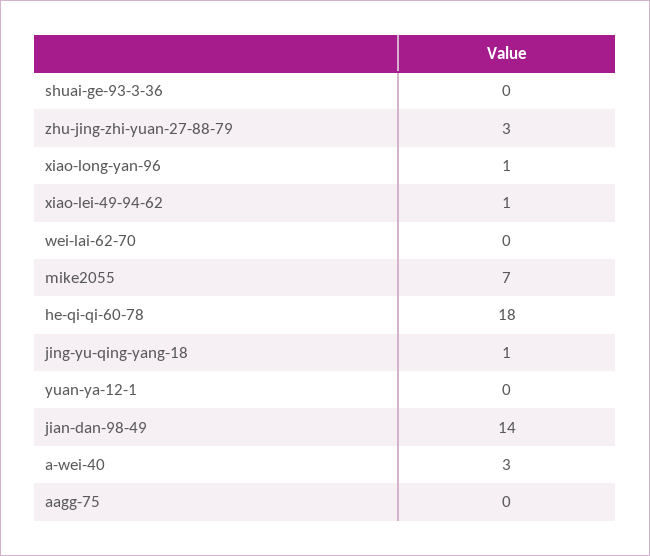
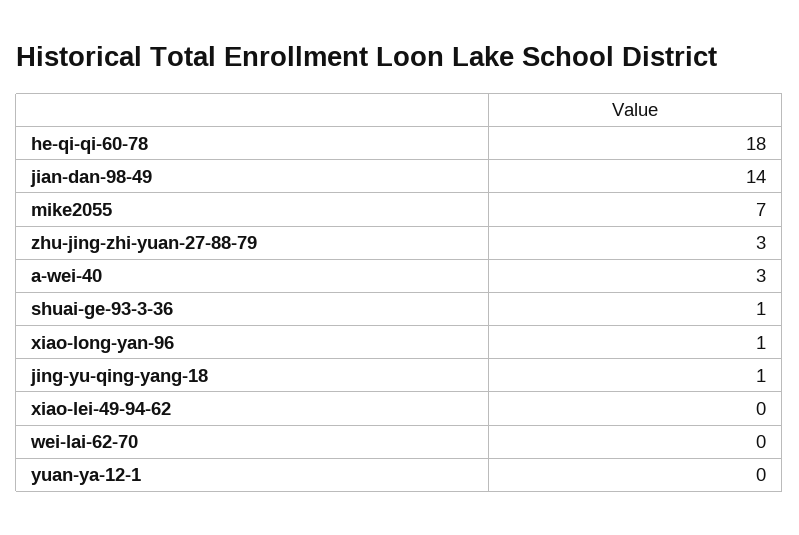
shuai-ge-93-3-36: 0 -> 1
xiao-lei-49-94-62: 1 -> 0
aagg-75: 0 -> none

